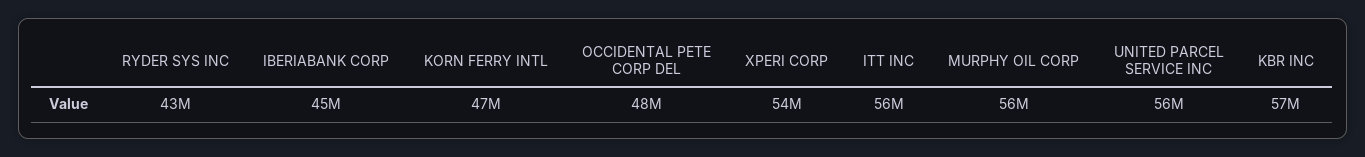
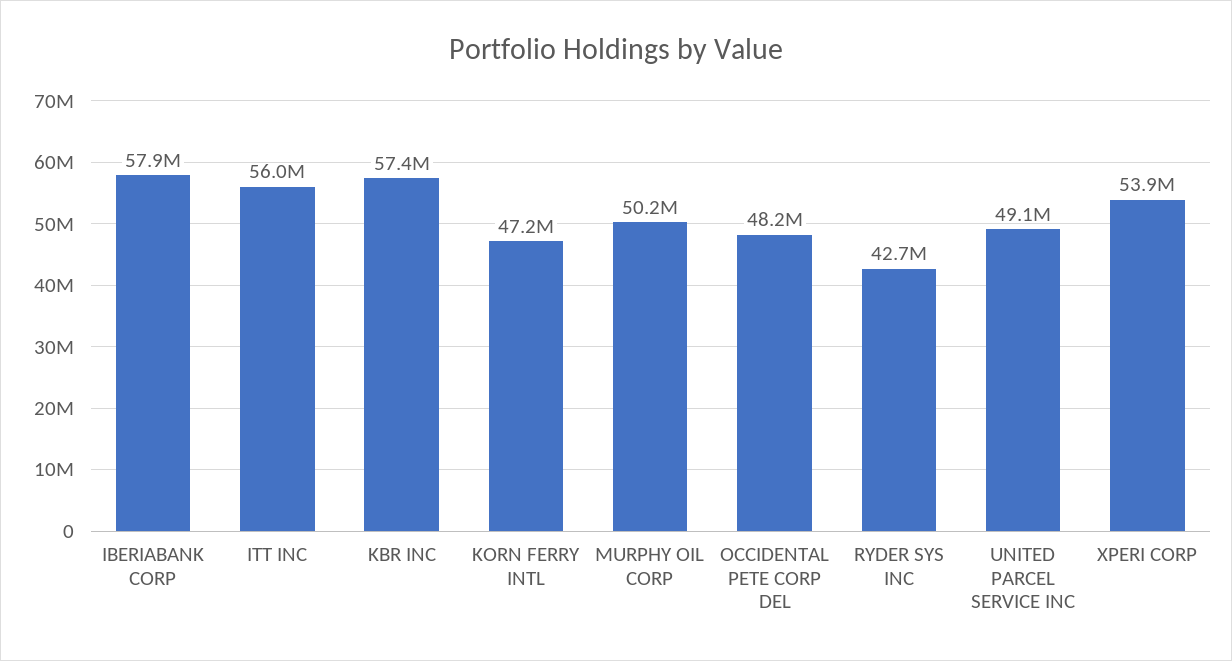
IBERIABANK CORP: 45000000 -> 57900000
MURPHY OIL CORP: 56000000 -> 50200000
UNITED PARCEL SERVICE INC: 56000000 -> 49100000

